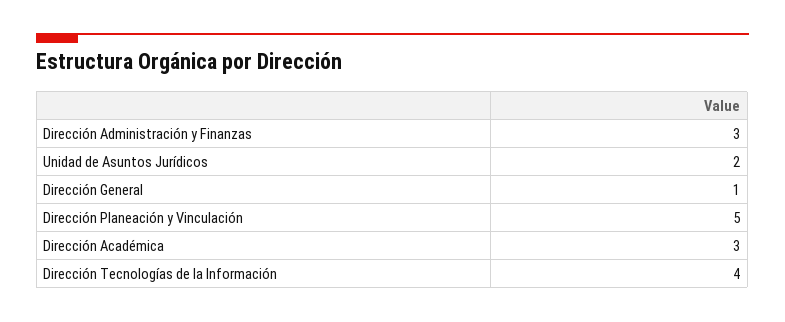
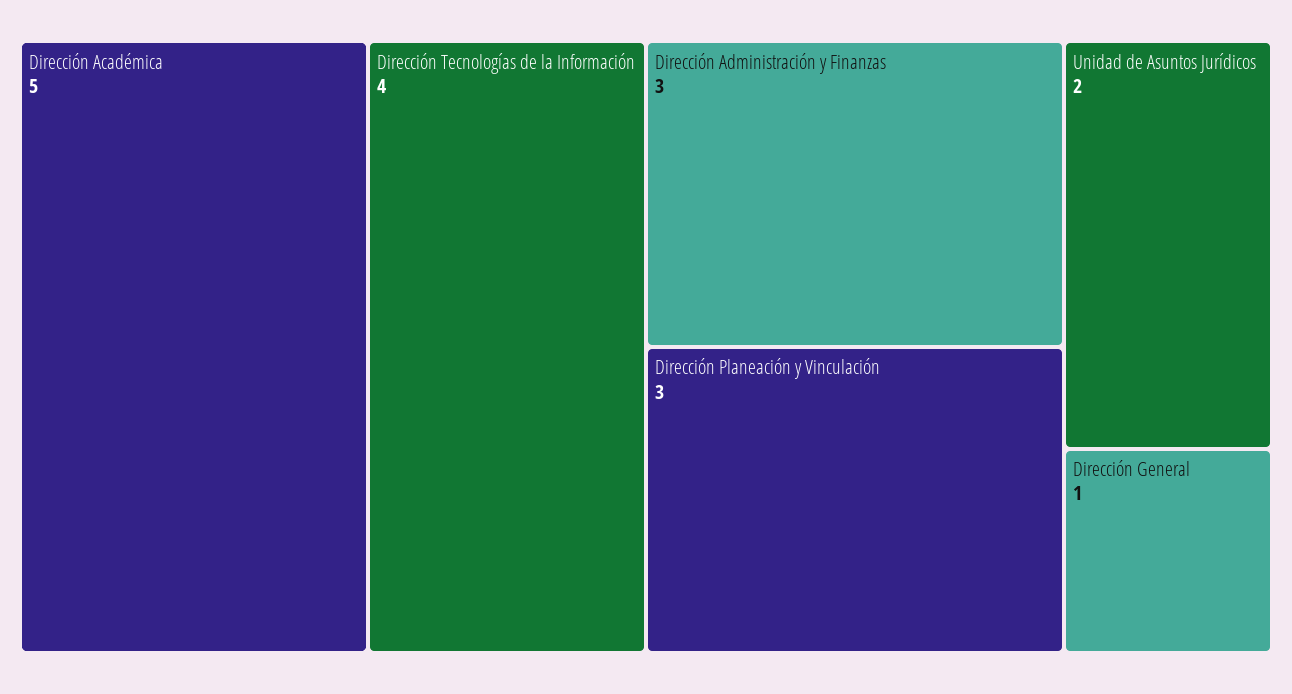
Dirección Planeación y Vinculación: 5 -> 3
Dirección Académica: 3 -> 5

